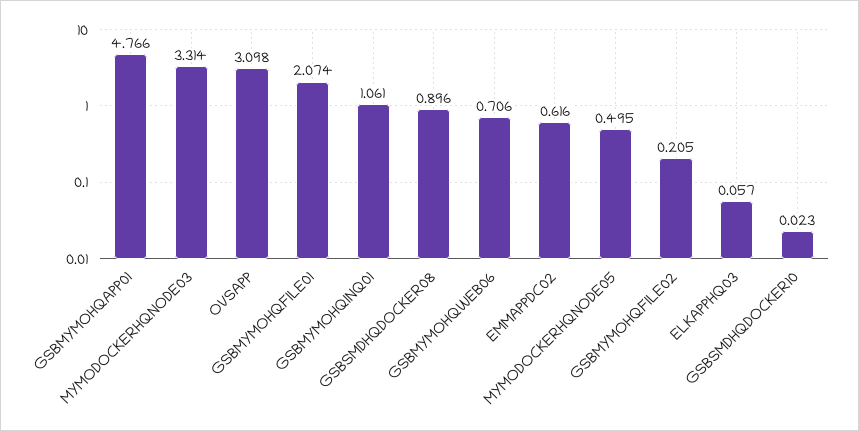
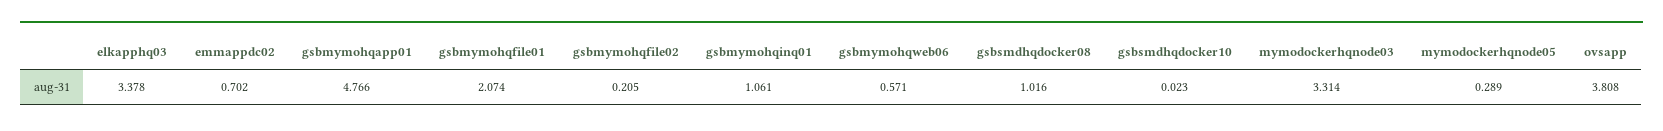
OVSAPP: 3.098 -> 3.808
GSBSMDHQDOCKER08: 0.896 -> 1.016
GSBMYMOHQWEB06: 0.706 -> 0.571
EMMAPPDC02: 0.616 -> 0.702
MYMODOCKERHQNODE05: 0.495 -> 0.289
ELKAPPHQ03: 0.057 -> 3.378

